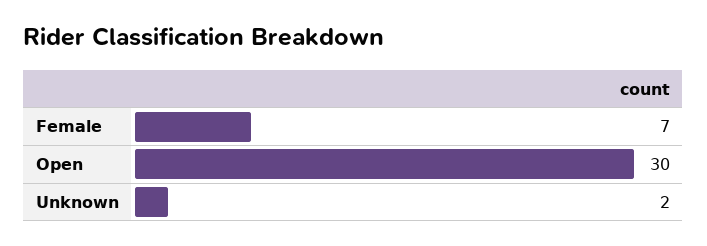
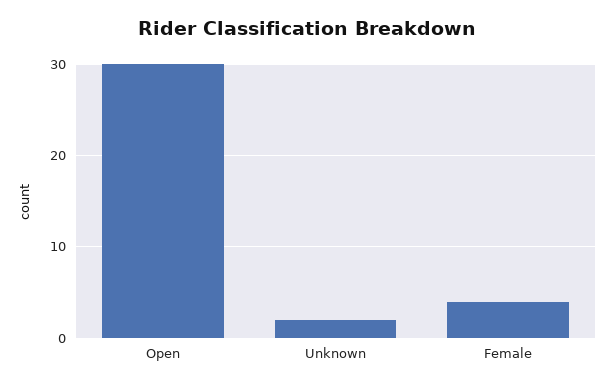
Female: 7 -> 4

